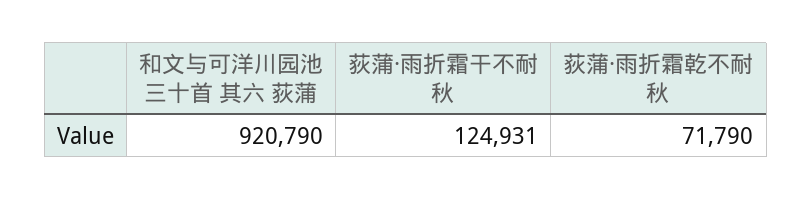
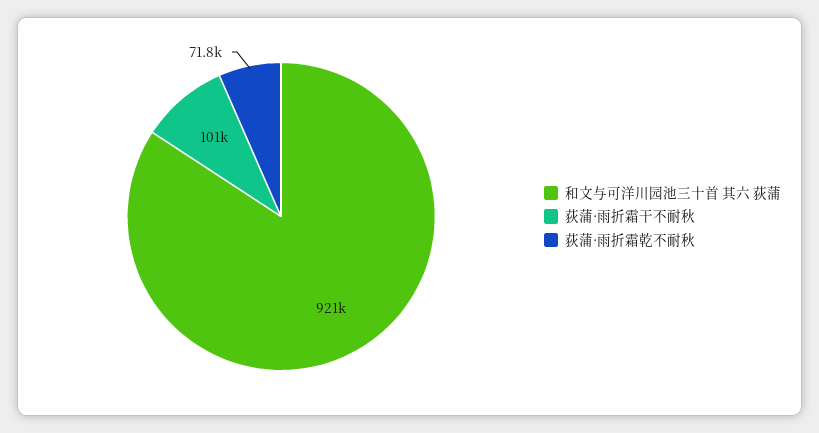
荻蒲·雨折霜干不耐秋: 124931 -> 101000

